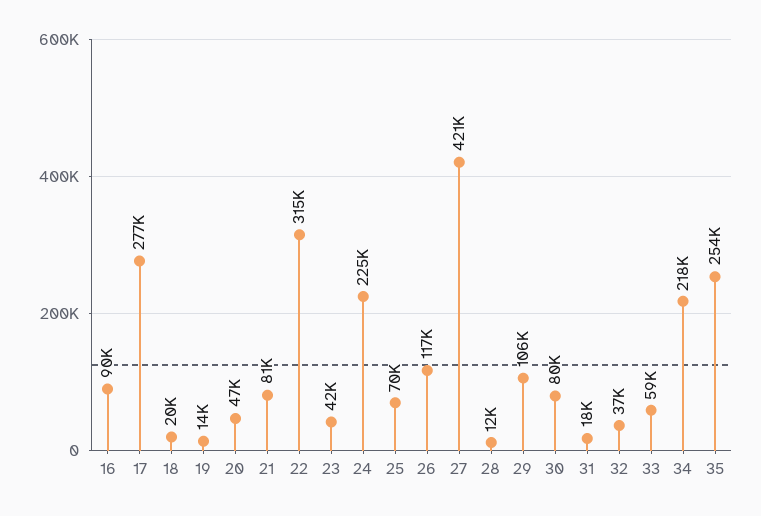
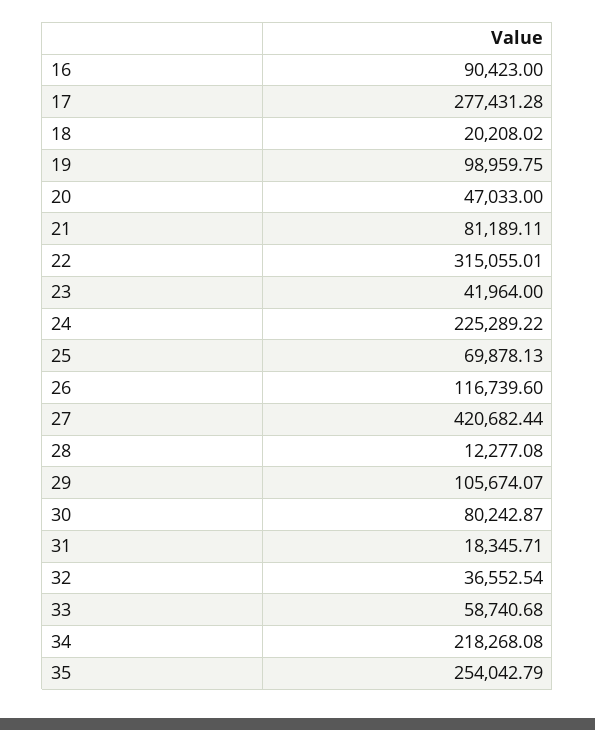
19: 14000 -> 98959.75

